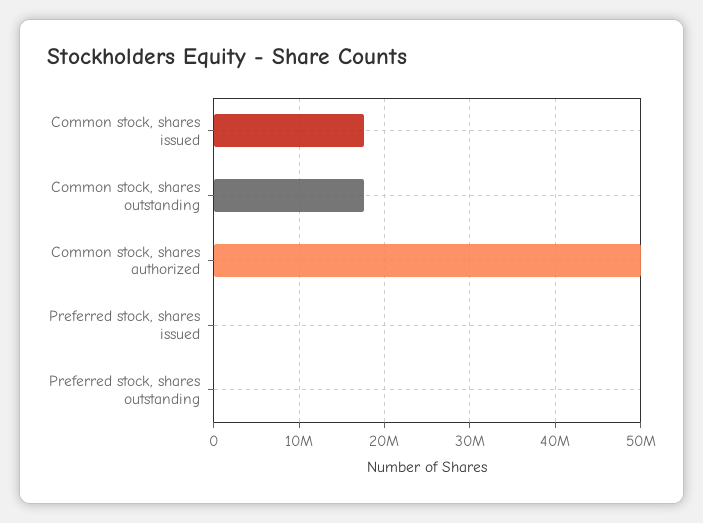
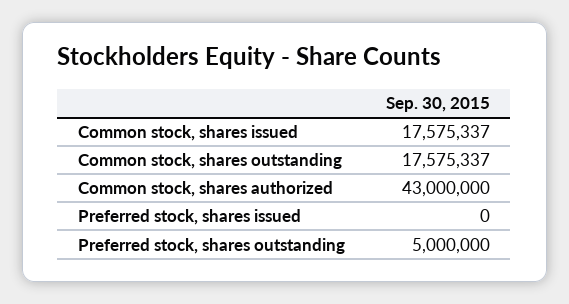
Common stock, shares authorized: 50000000 -> 43000000
Preferred stock, shares outstanding: 0 -> 5000000

